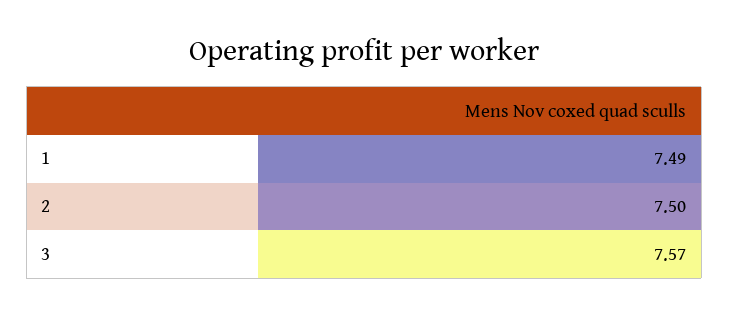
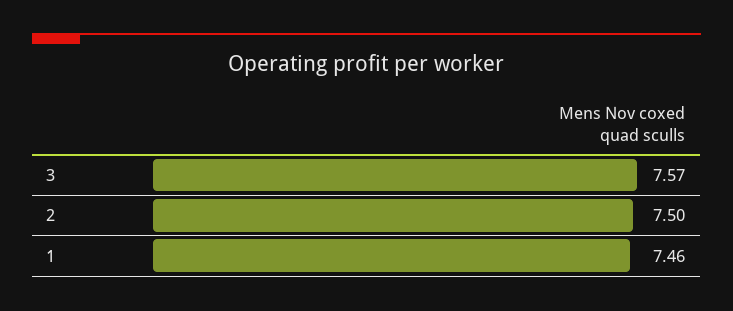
1: 7.49 -> 7.46

